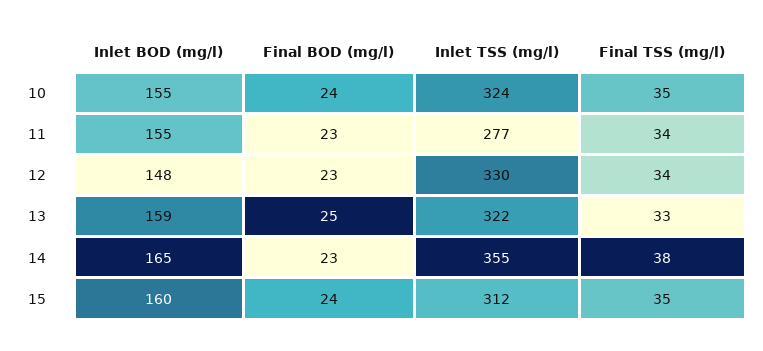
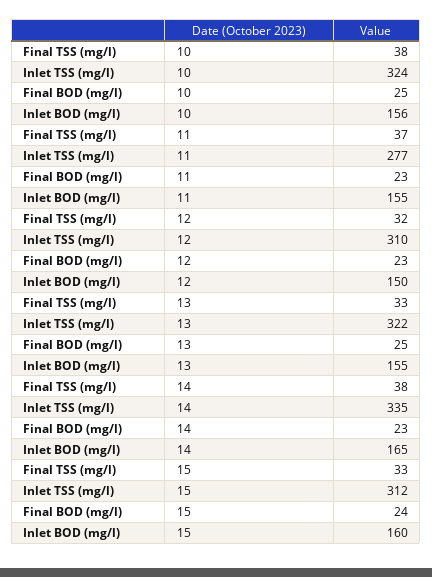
Inlet BOD (mg/l), 10: 155 -> 156
Final BOD (mg/l), 10: 24 -> 25
Final TSS (mg/l), 10: 35 -> 38
Final TSS (mg/l), 11: 34 -> 37
Inlet BOD (mg/l), 12: 148 -> 150
Inlet TSS (mg/l), 12: 330 -> 310
Final TSS (mg/l), 12: 34 -> 32
Inlet BOD (mg/l), 13: 159 -> 155
Inlet TSS (mg/l), 14: 355 -> 335
Final TSS (mg/l), 15: 35 -> 33

